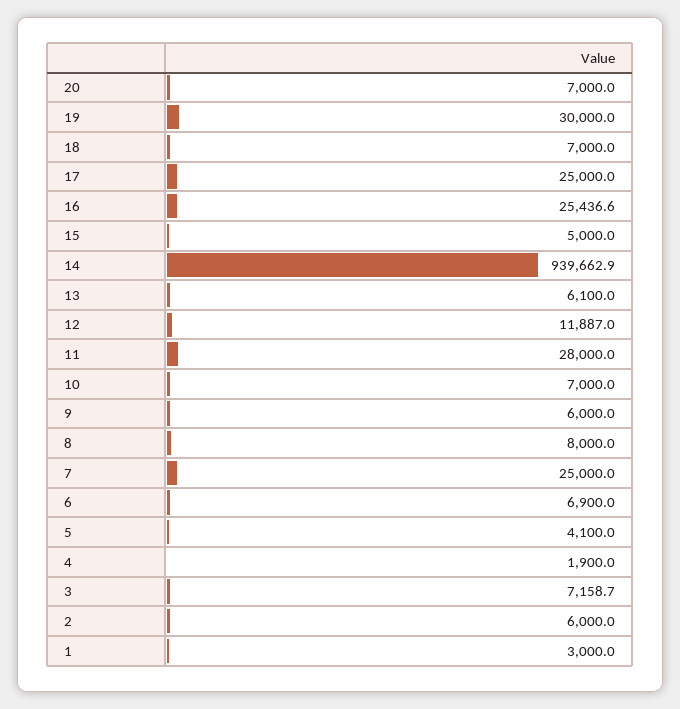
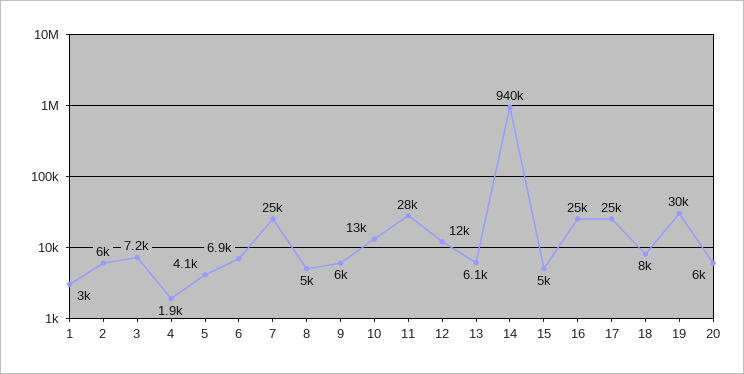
20: 7000 -> 6000
18: 7000 -> 8000
10: 7000 -> 13000
8: 8000 -> 5000

